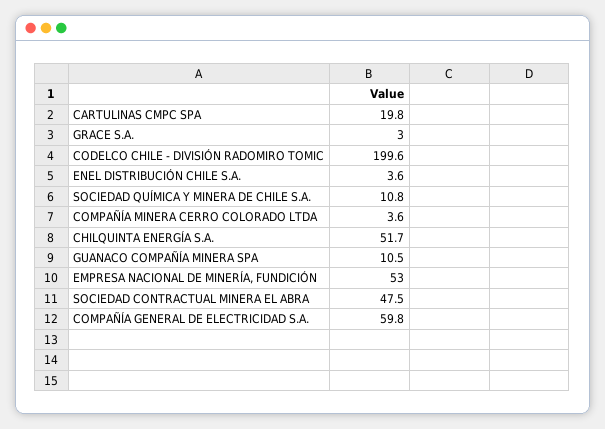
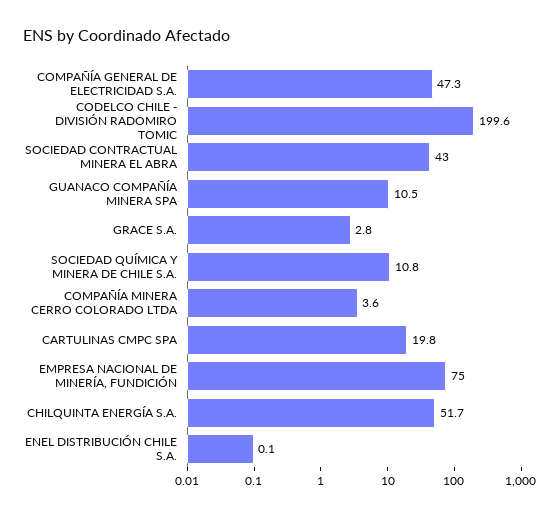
GRACE S.A.: 3 -> 2.8
ENEL DISTRIBUCIÓN CHILE S.A.: 3.6 -> 0.1
EMPRESA NACIONAL DE MINERÍA, FUNDICIÓN: 53 -> 75
SOCIEDAD CONTRACTUAL MINERA EL ABRA: 47.5 -> 43
COMPAÑÍA GENERAL DE ELECTRICIDAD S.A.: 59.8 -> 47.3

